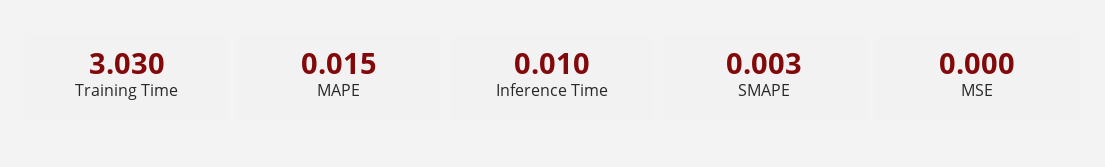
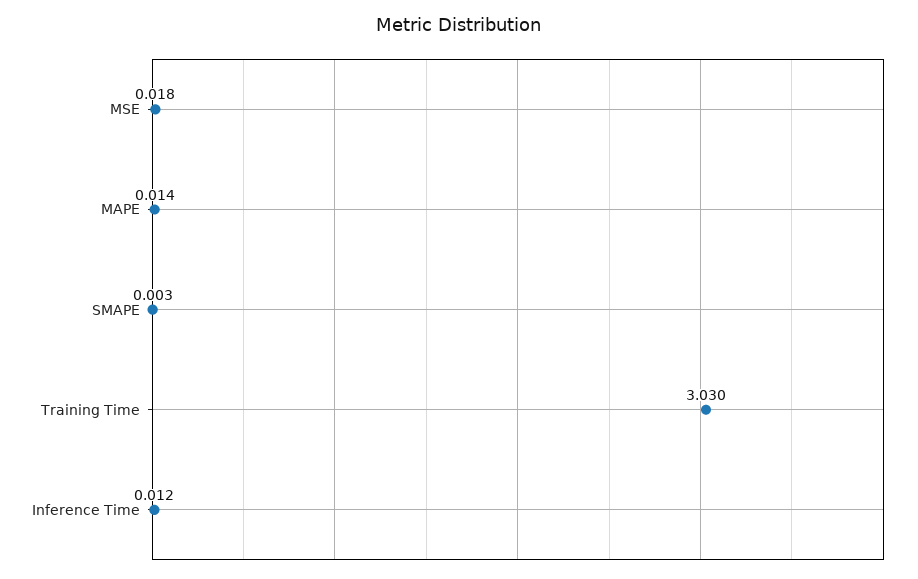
MAPE: 0.015 -> 0.014
Inference Time: 0.01 -> 0.012
MSE: 0 -> 0.018

